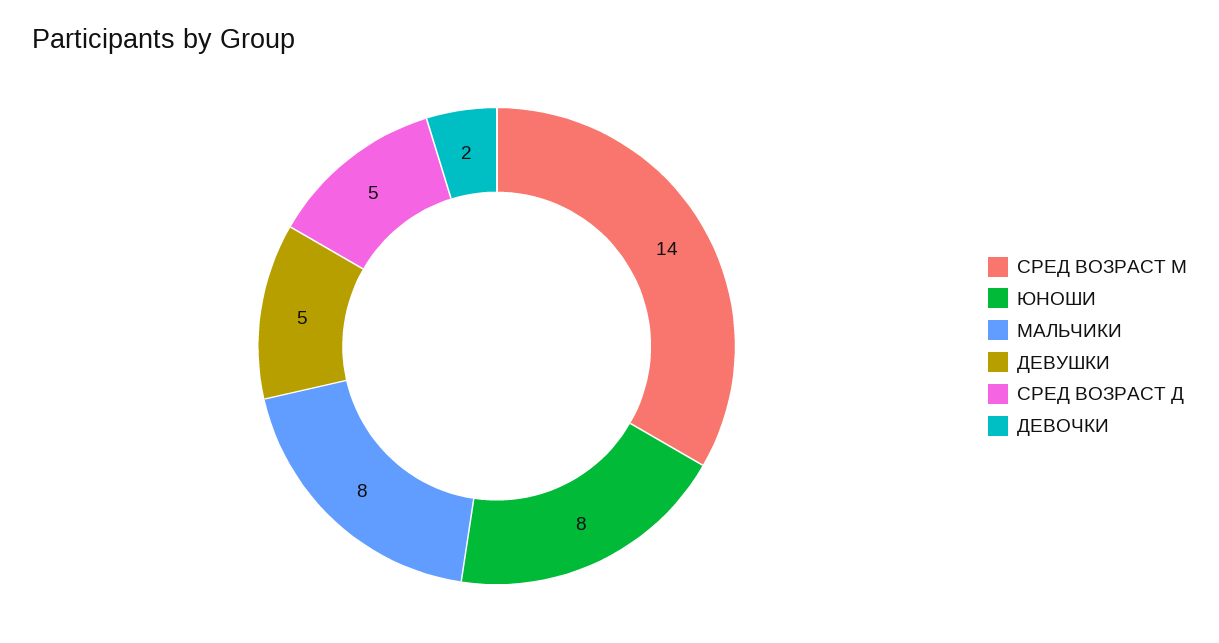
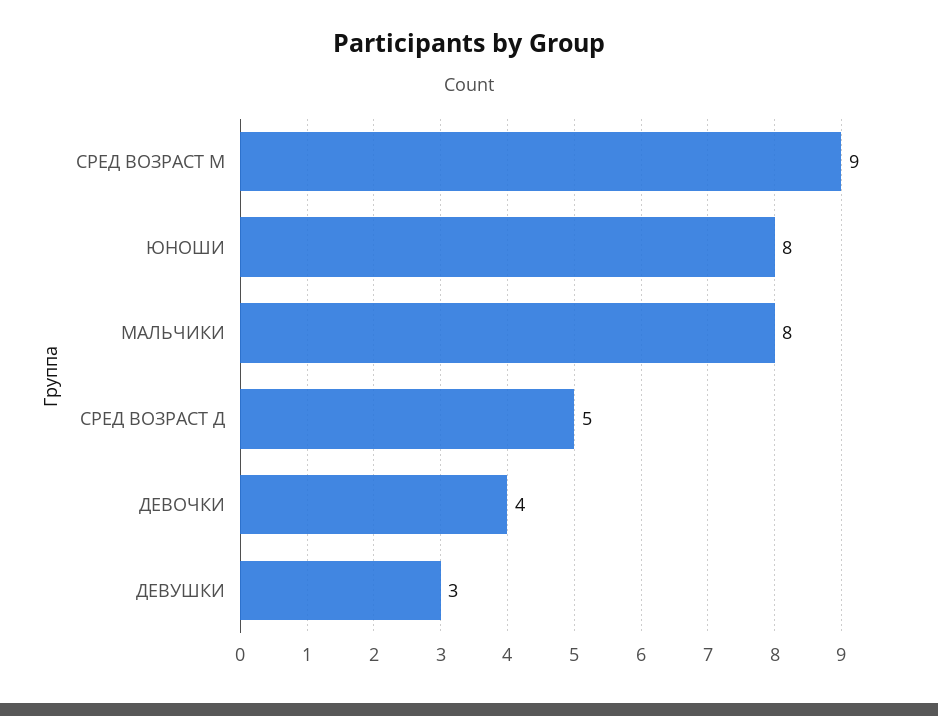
СРЕД ВОЗРАСТ М: 14 -> 9
ДЕВУШКИ: 5 -> 3
ДЕВОЧКИ: 2 -> 4

